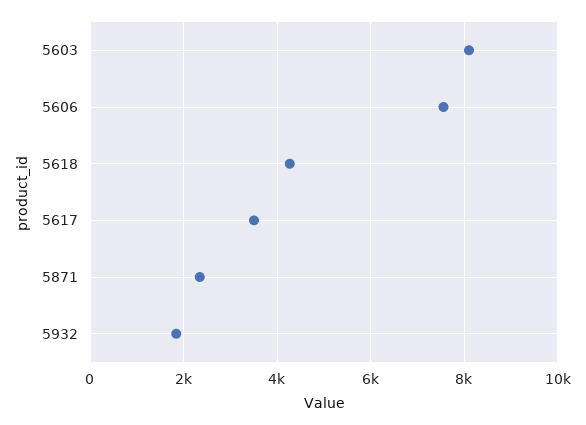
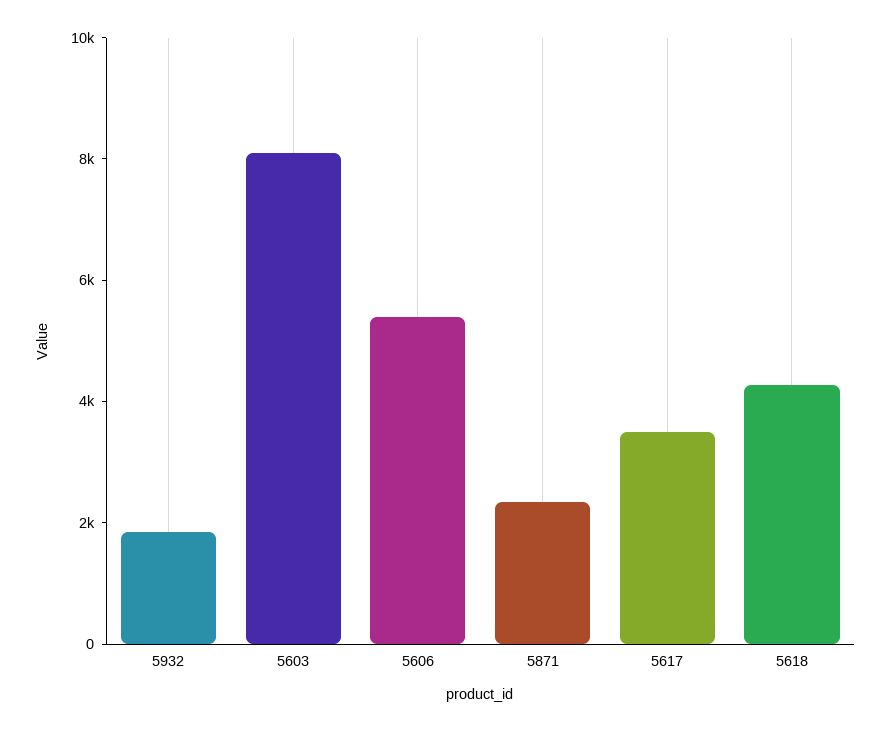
5606: 7600 -> 5500

